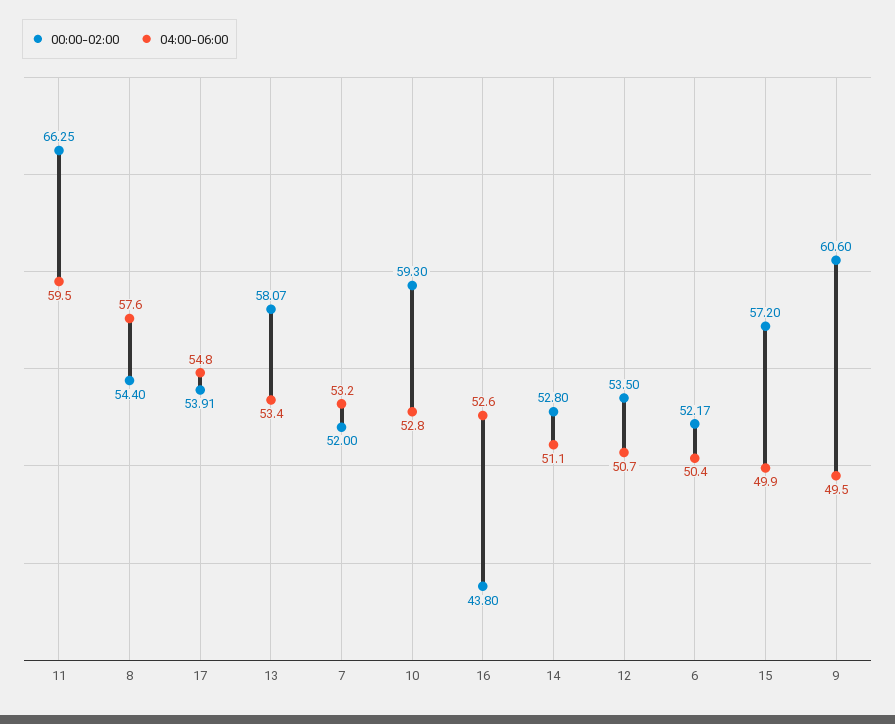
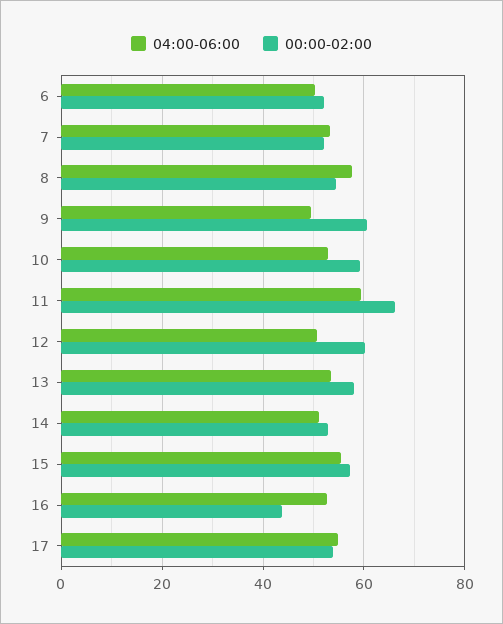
00:00-02:00, 12: 53.5 -> 60
04:00-06:00, 15: 49.9 -> 56

